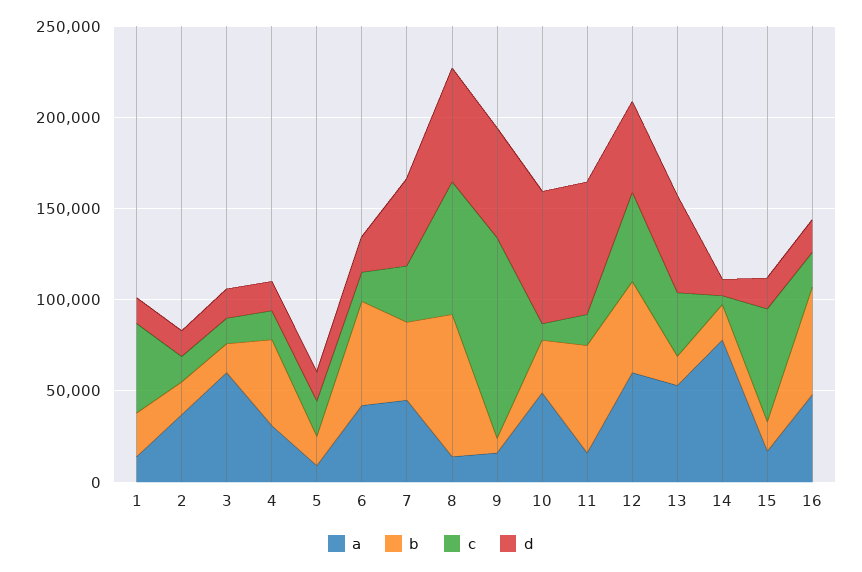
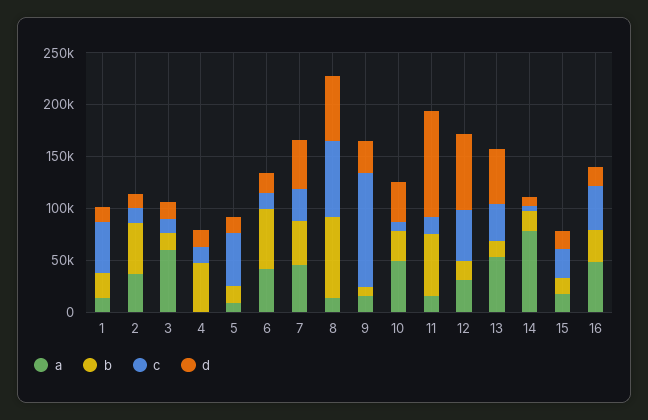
b, 2: 20000 -> 50000
a, 4: 30000 -> 0
c, 5: 20000 -> 50000
d, 9: 60000 -> 30000
d, 10: 70000 -> 40000
d, 11: 70000 -> 100000
a, 12: 60000 -> 30000
b, 12: 50000 -> 20000
d, 12: 50000 -> 70000
c, 15: 60000 -> 30000
b, 16: 60000 -> 30000
c, 16: 20000 -> 40000

